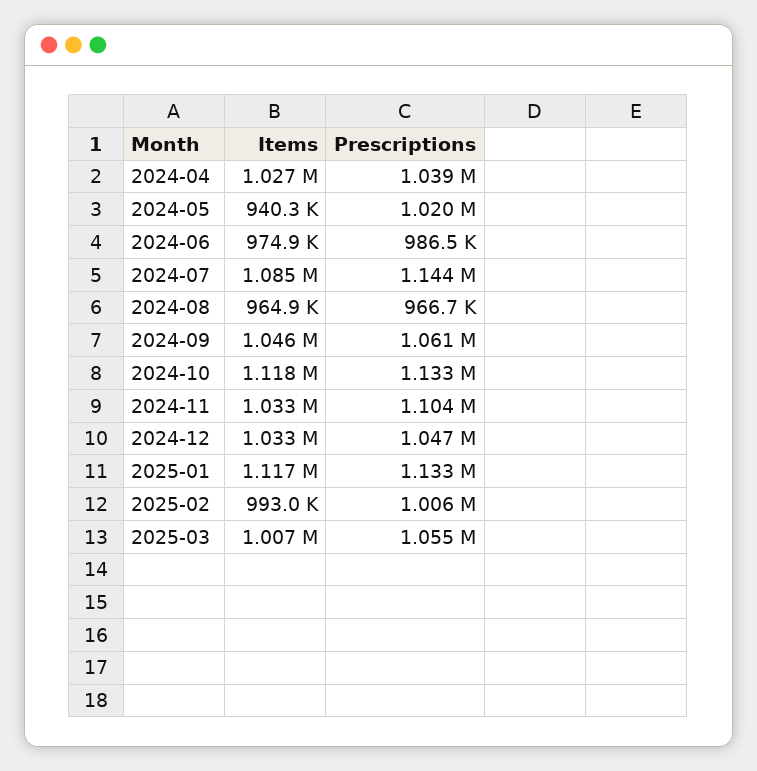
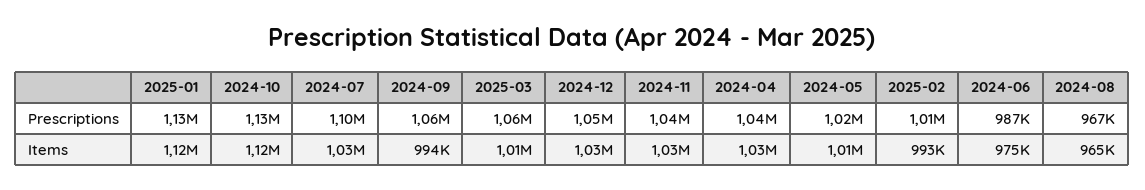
Items, 2024-05: 940300 -> 1010000
Items, 2024-07: 1085000 -> 1030000
Prescriptions, 2024-07: 1144000 -> 1100000
Items, 2024-09: 1046000 -> 994000
Prescriptions, 2024-11: 1104000 -> 1040000

